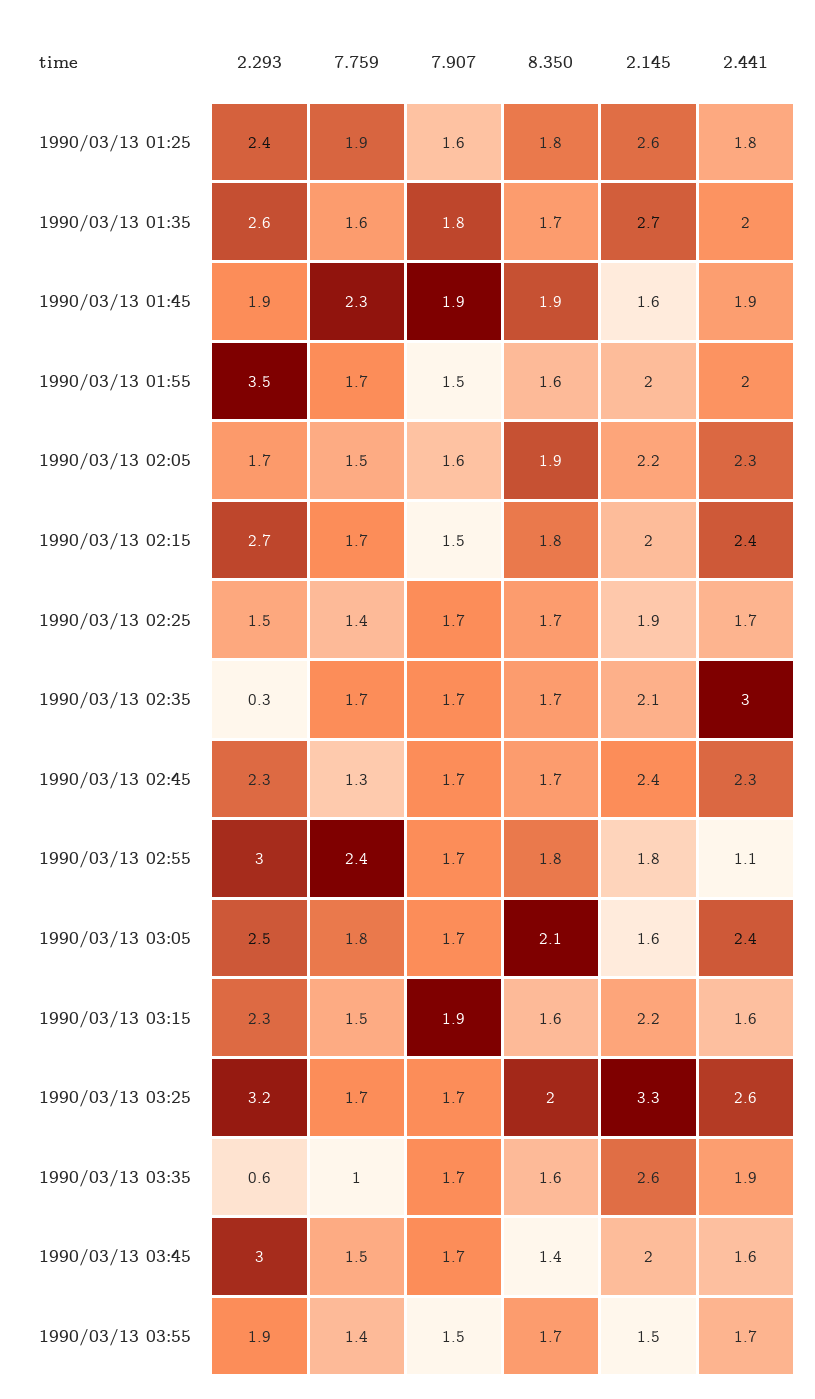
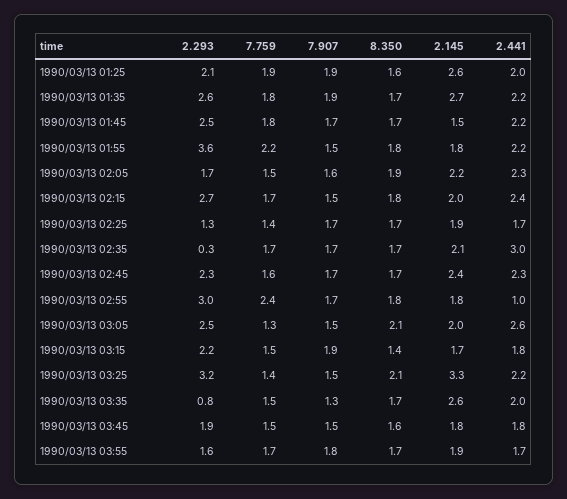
2.293, 1990/03/13 01:25: 2.4 -> 2.1
7.907, 1990/03/13 01:25: 1.6 -> 1.9
8.350, 1990/03/13 01:25: 1.8 -> 1.6
2.441, 1990/03/13 01:25: 1.8 -> 2
7.759, 1990/03/13 01:35: 1.6 -> 1.8
7.907, 1990/03/13 01:35: 1.8 -> 1.9
2.441, 1990/03/13 01:35: 2 -> 2.2
2.293, 1990/03/13 01:45: 1.9 -> 2.5
7.759, 1990/03/13 01:45: 2.3 -> 1.8
7.907, 1990/03/13 01:45: 1.9 -> 1.7
8.350, 1990/03/13 01:45: 1.9 -> 1.7
2.145, 1990/03/13 01:45: 1.6 -> 1.5
2.441, 1990/03/13 01:45: 1.9 -> 2.2
2.293, 1990/03/13 01:55: 3.5 -> 3.6
7.759, 1990/03/13 01:55: 1.7 -> 2.2
8.350, 1990/03/13 01:55: 1.6 -> 1.8
2.145, 1990/03/13 01:55: 2 -> 1.8
2.441, 1990/03/13 01:55: 2 -> 2.2
2.293, 1990/03/13 02:25: 1.5 -> 1.3
7.759, 1990/03/13 02:45: 1.3 -> 1.6
2.441, 1990/03/13 02:55: 1.1 -> 1
7.759, 1990/03/13 03:05: 1.8 -> 1.3
7.907, 1990/03/13 03:05: 1.7 -> 1.5
2.145, 1990/03/13 03:05: 1.6 -> 2
2.441, 1990/03/13 03:05: 2.4 -> 2.6
2.293, 1990/03/13 03:15: 2.3 -> 2.2
8.350, 1990/03/13 03:15: 1.6 -> 1.4
2.145, 1990/03/13 03:15: 2.2 -> 1.7
2.441, 1990/03/13 03:15: 1.6 -> 1.8
7.759, 1990/03/13 03:25: 1.7 -> 1.4
7.907, 1990/03/13 03:25: 1.7 -> 1.5
8.350, 1990/03/13 03:25: 2 -> 2.1
2.441, 1990/03/13 03:25: 2.6 -> 2.2
2.293, 1990/03/13 03:35: 0.6 -> 0.8
7.759, 1990/03/13 03:35: 1 -> 1.5
7.907, 1990/03/13 03:35: 1.7 -> 1.3
8.350, 1990/03/13 03:35: 1.6 -> 1.7
2.441, 1990/03/13 03:35: 1.9 -> 2
2.293, 1990/03/13 03:45: 3 -> 1.9
7.907, 1990/03/13 03:45: 1.7 -> 1.5
8.350, 1990/03/13 03:45: 1.4 -> 1.6
2.145, 1990/03/13 03:45: 2 -> 1.8
2.441, 1990/03/13 03:45: 1.6 -> 1.8
2.293, 1990/03/13 03:55: 1.9 -> 1.6
7.759, 1990/03/13 03:55: 1.4 -> 1.7
7.907, 1990/03/13 03:55: 1.5 -> 1.8
2.145, 1990/03/13 03:55: 1.5 -> 1.9

